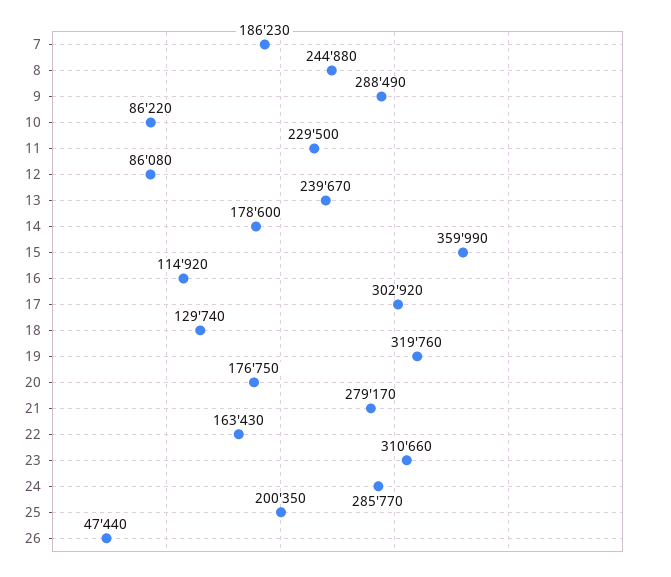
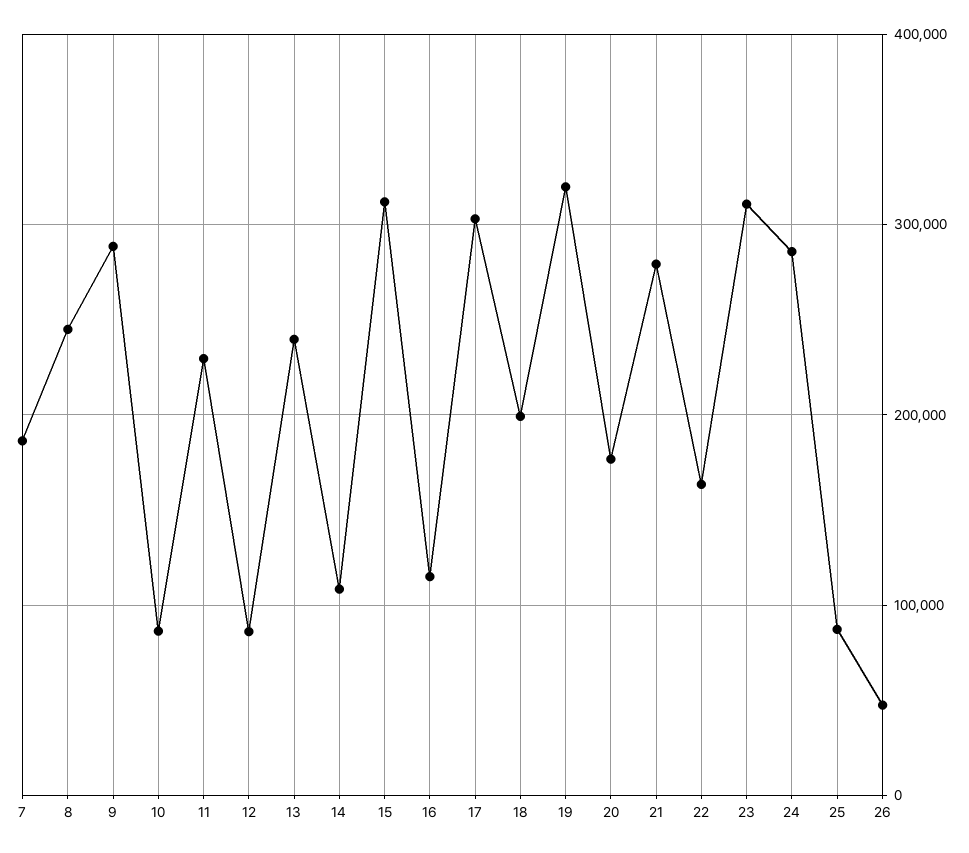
14: 178600 -> 110000
15: 359990 -> 310000
18: 129740 -> 200000
25: 200350 -> 90000

